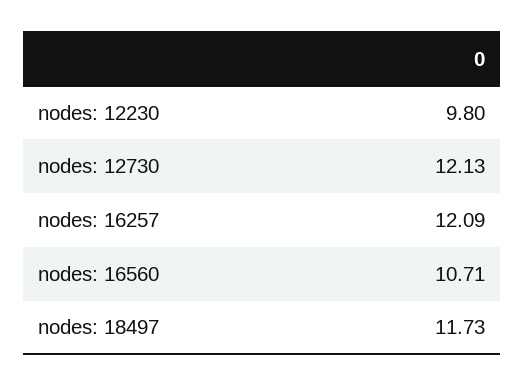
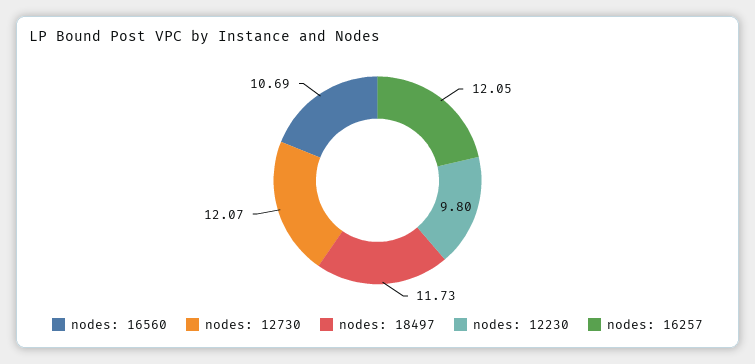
nodes: 12730: 12.13 -> 12.07
nodes: 16257: 12.09 -> 12.05
nodes: 16560: 10.71 -> 10.69

